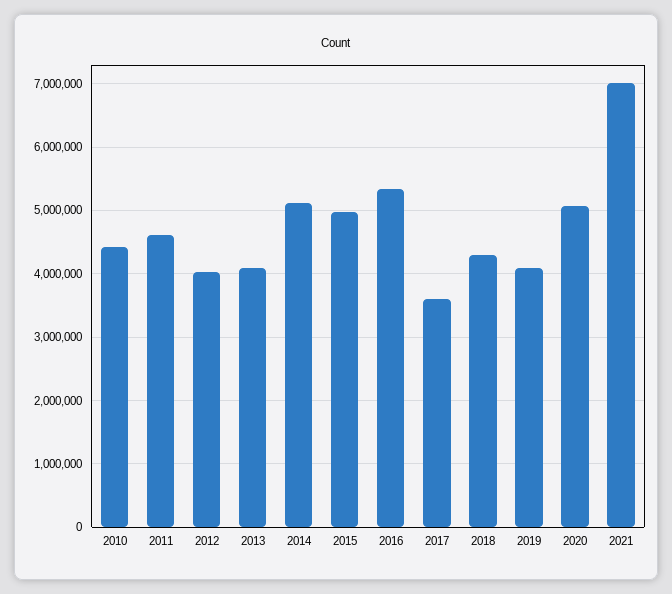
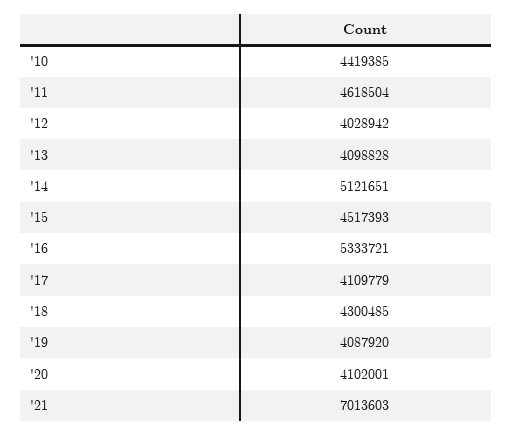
2015: 5000000 -> 4517393
2017: 3600000 -> 4109779
2020: 5100000 -> 4102001

